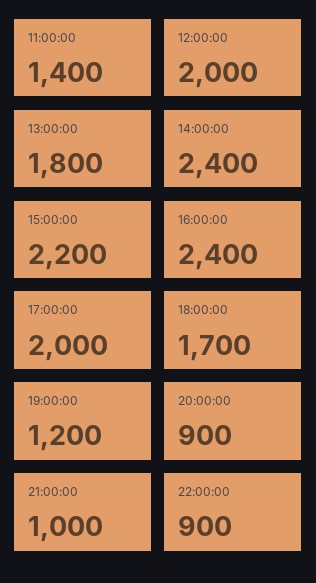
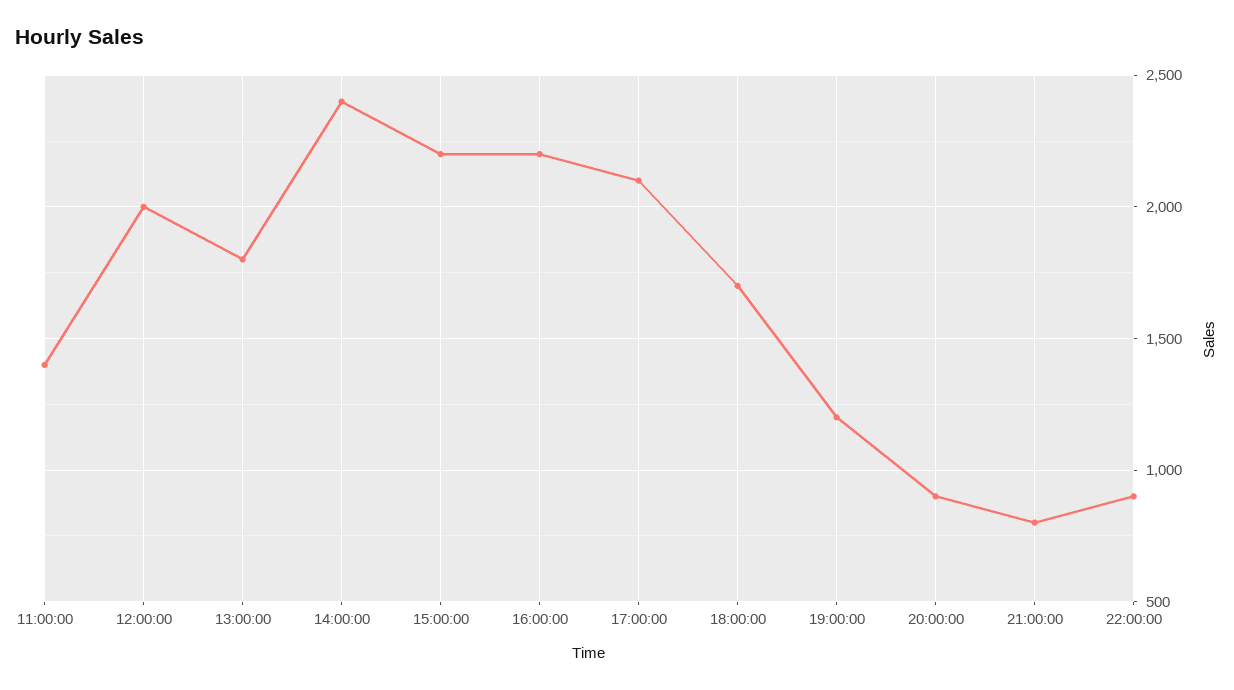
16:00:00: 2400 -> 2200
17:00:00: 2000 -> 2100
21:00:00: 1000 -> 800

